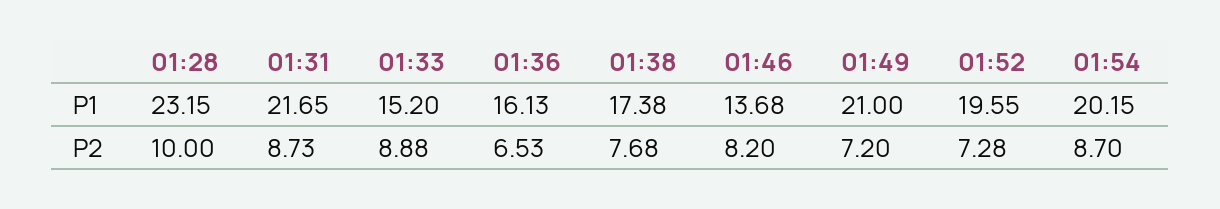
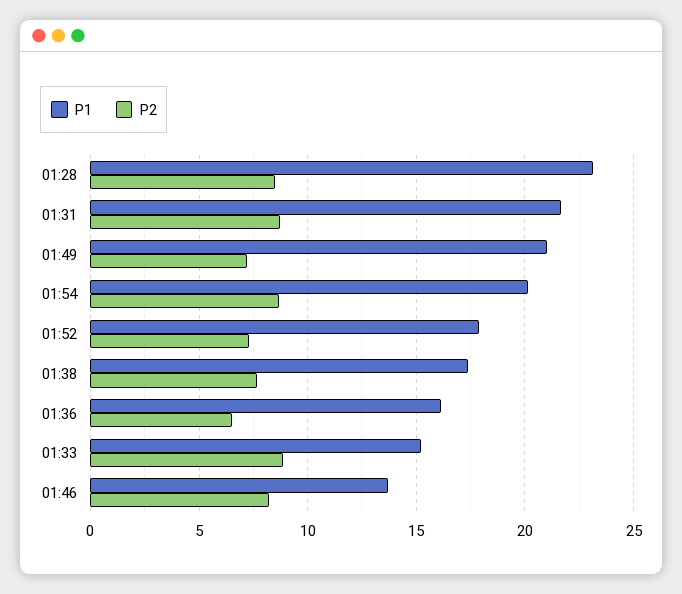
P1, 01:52: 19.55 -> 18
P2, 01:28: 10 -> 8.5

